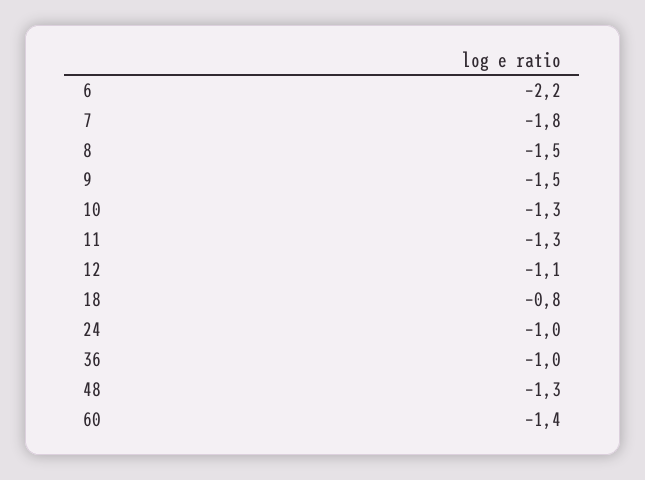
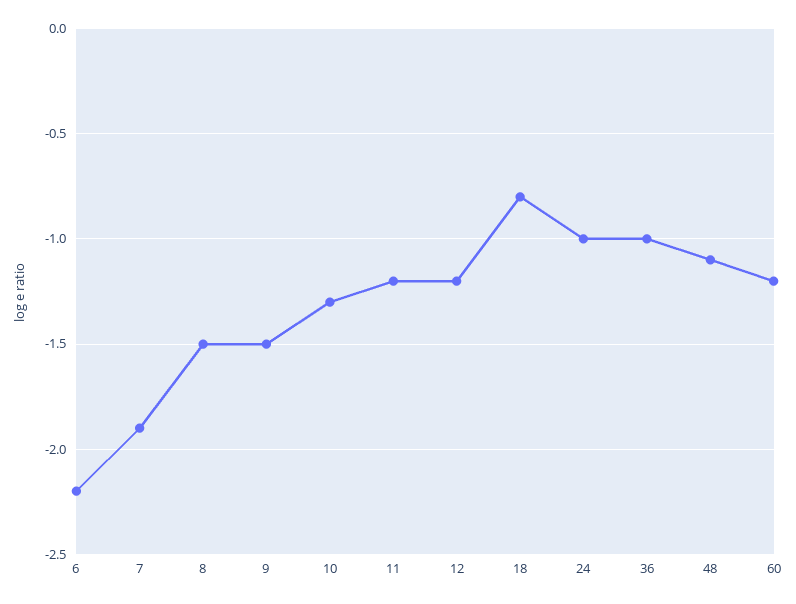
7: -1.8 -> -1.9
11: -1.3 -> -1.2
12: -1.1 -> -1.2
48: -1.3 -> -1.1
60: -1.4 -> -1.2

